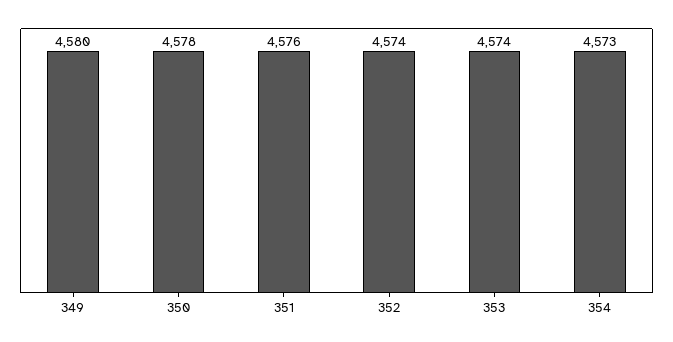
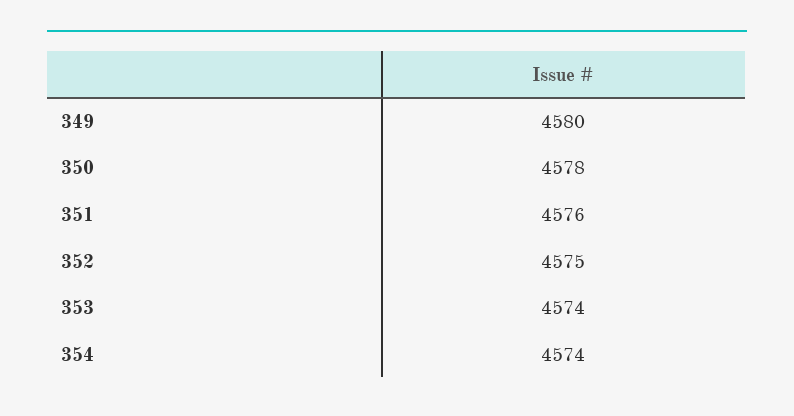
352: 4574 -> 4575
354: 4573 -> 4574

